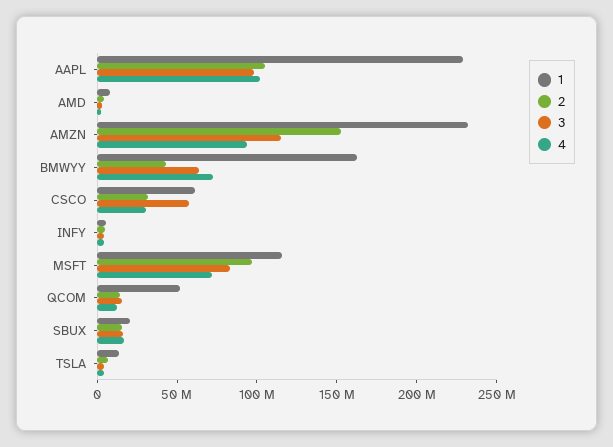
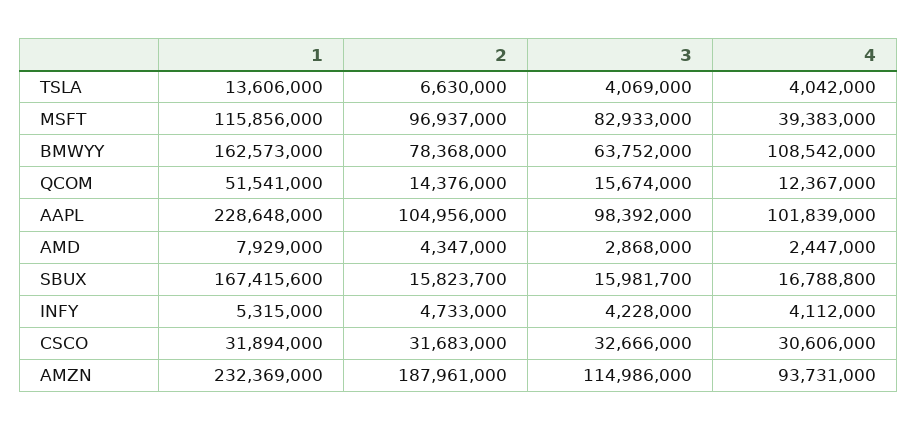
2, AMZN: 150000000 -> 187961000
2, BMWYY: 40000000 -> 78368000
4, BMWYY: 70000000 -> 108542000
1, CSCO: 60000000 -> 31894000
3, CSCO: 60000000 -> 32666000
4, MSFT: 70000000 -> 39383000
1, SBUX: 20000000 -> 167415600

